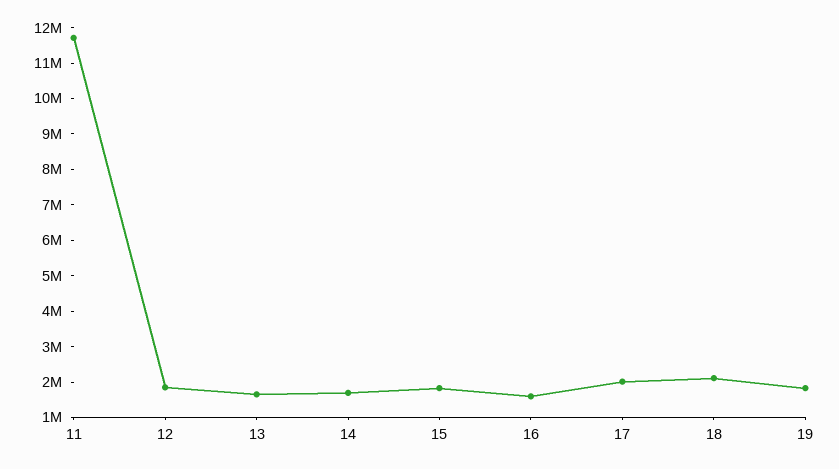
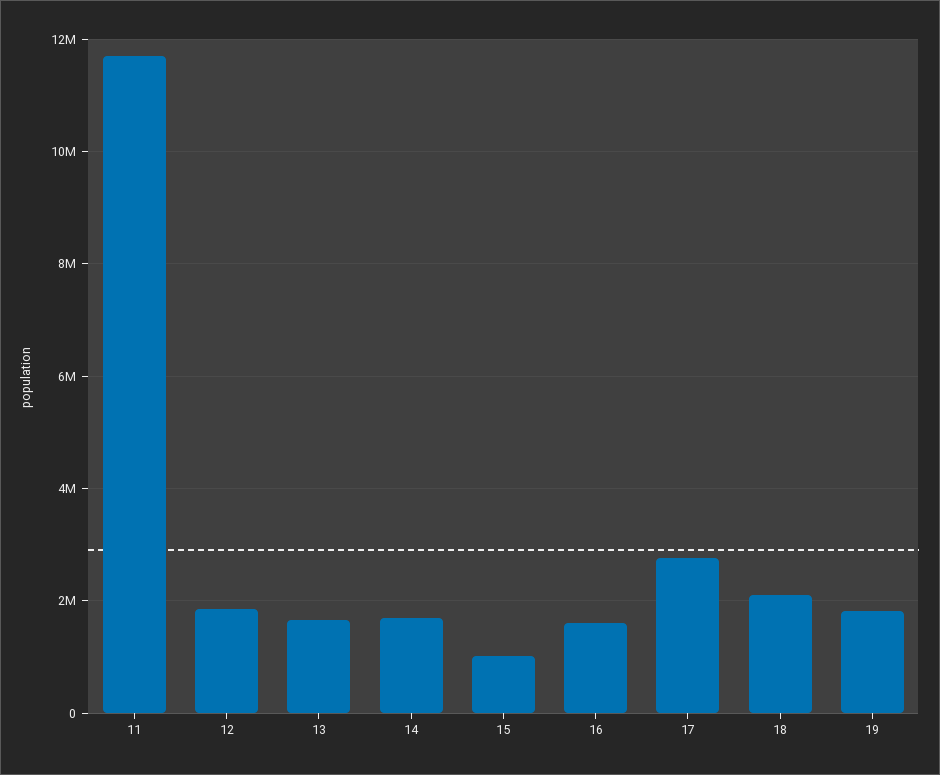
15: 1750000 -> 1000000
17: 2000000 -> 2800000

